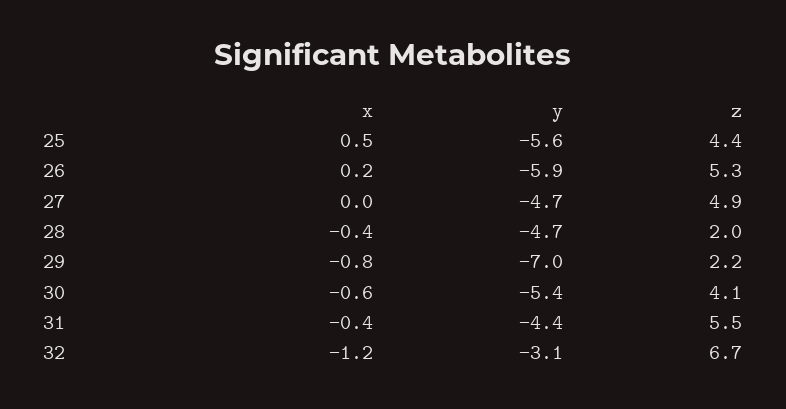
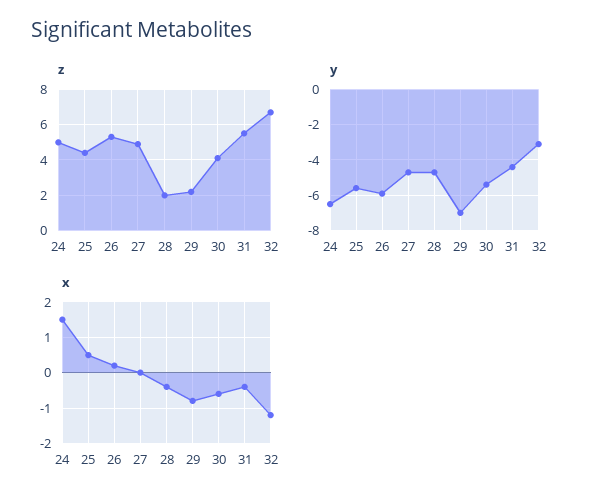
z, 24: none -> 5
y, 24: none -> -6.5
x, 24: none -> 1.5

